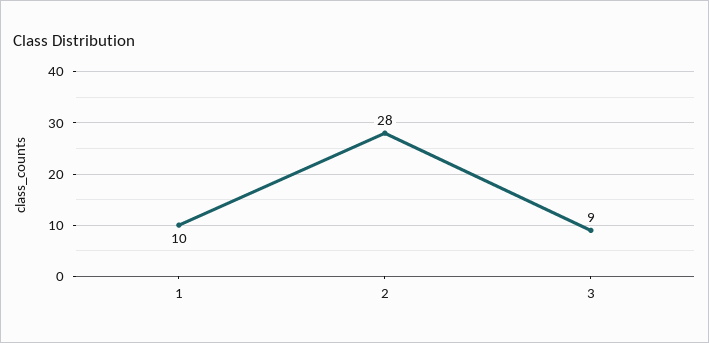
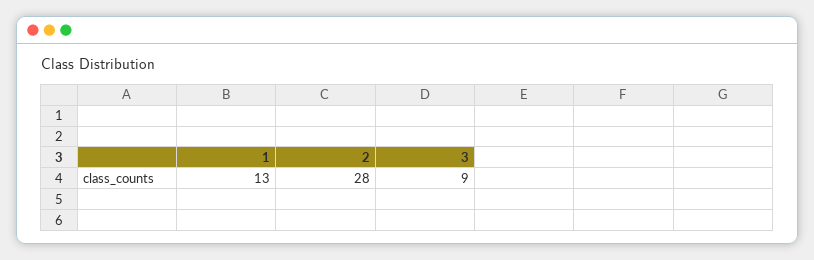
1: 10 -> 13

